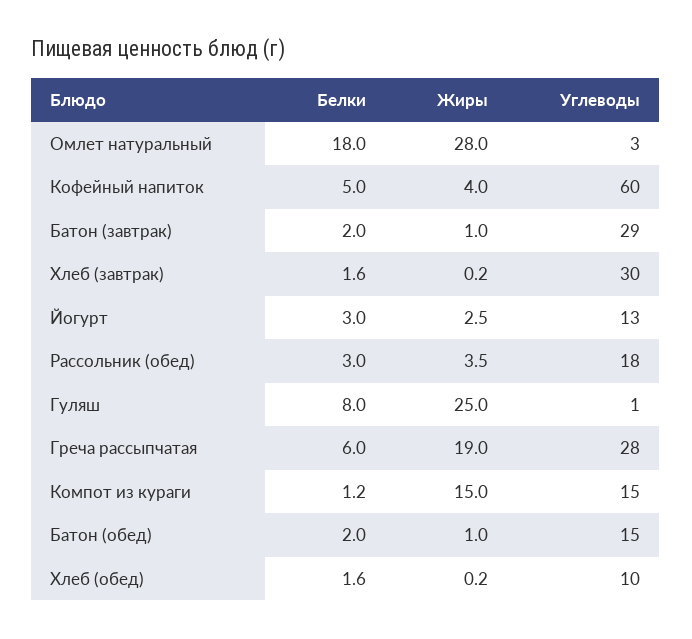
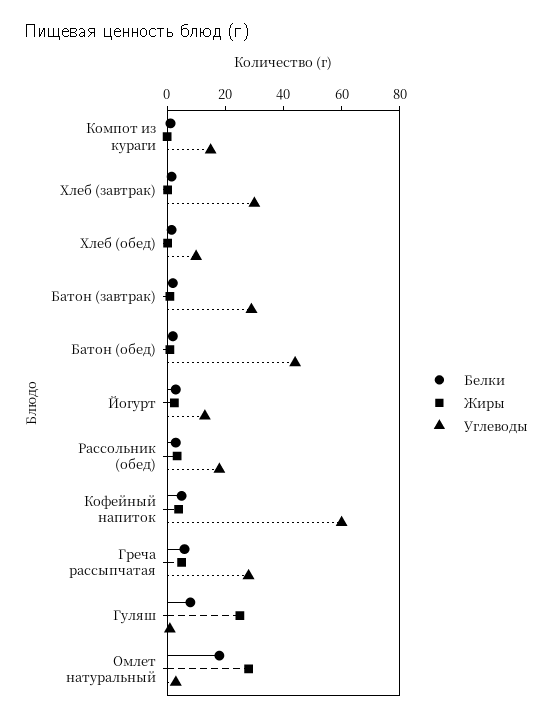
Жиры, Греча рассыпчатая: 19 -> 5
Жиры, Компот из кураги: 15 -> 0
Углеводы, Батон (обед): 15 -> 45

